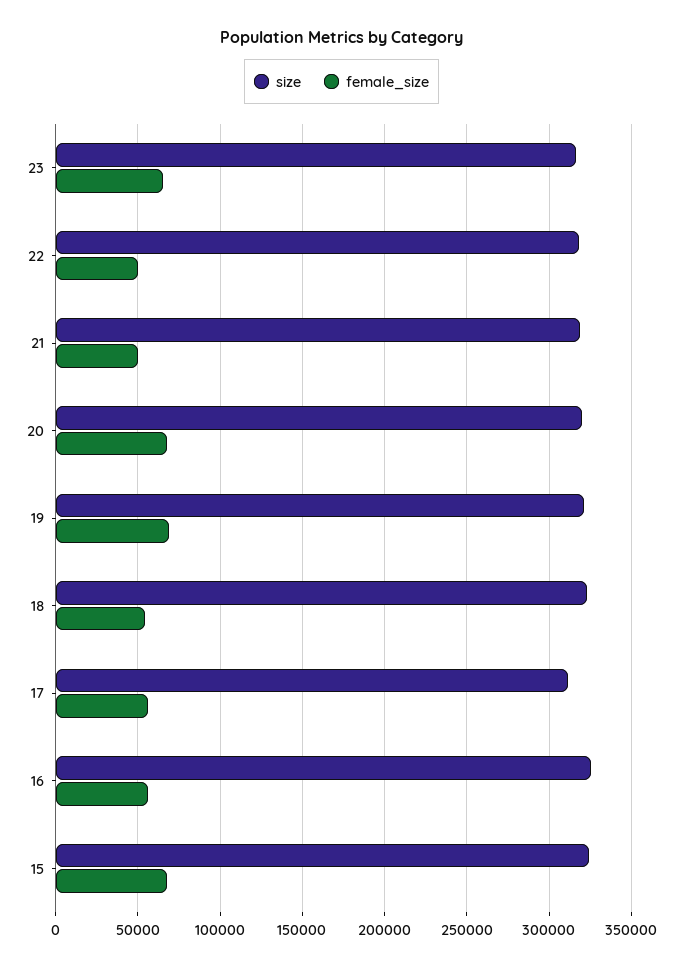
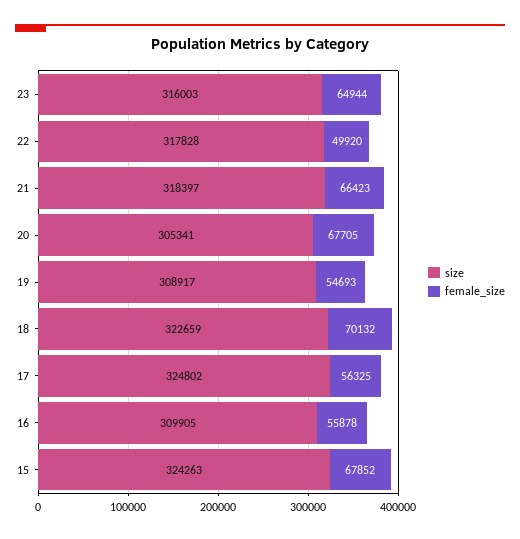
female_size, 21: 50000 -> 66423
size, 20: 320000 -> 305341
size, 19: 320000 -> 308917
female_size, 19: 70000 -> 54693
female_size, 18: 55000 -> 70132
size, 17: 310000 -> 324802
size, 16: 325000 -> 309905

